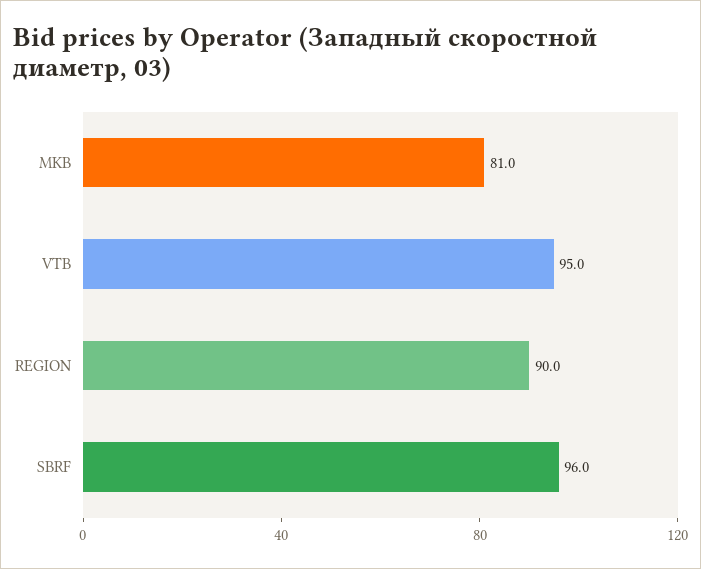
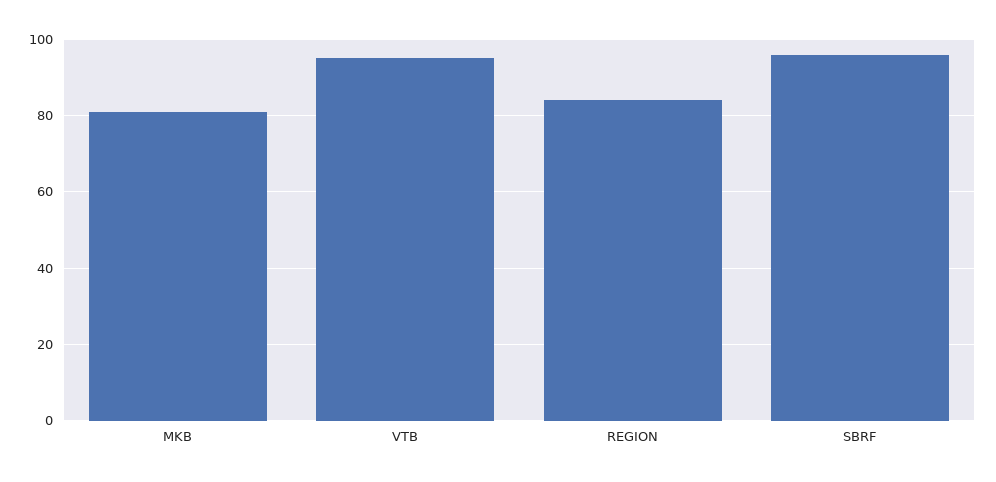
REGION: 90 -> 84

